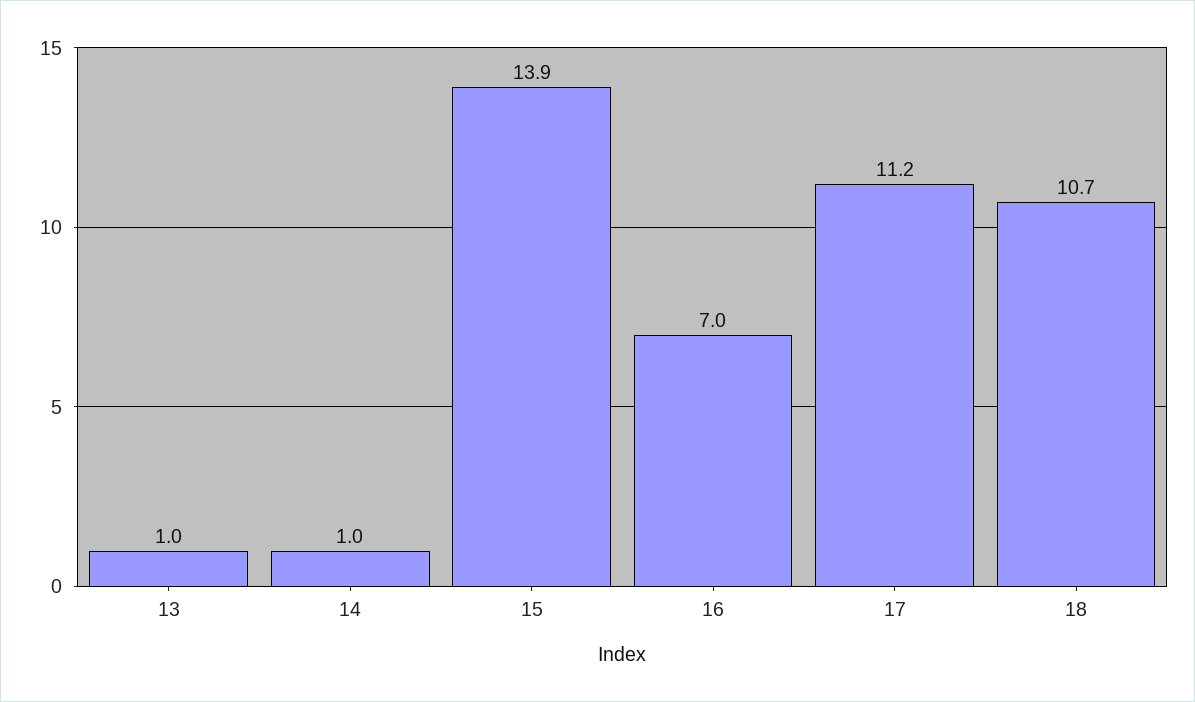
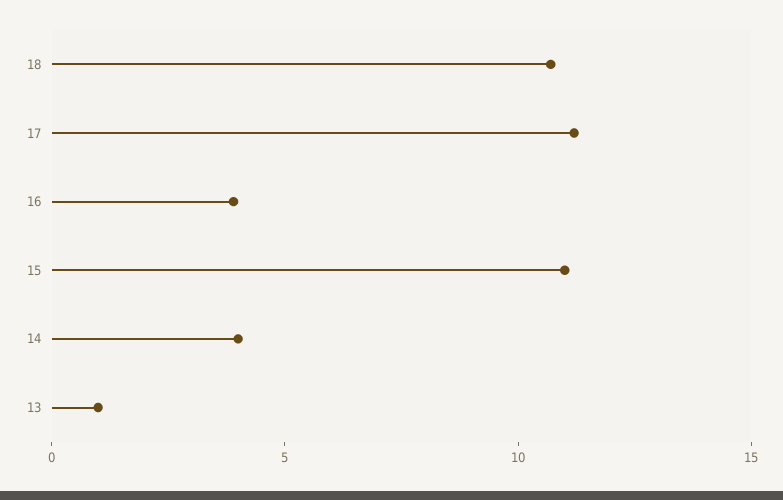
14: 1 -> 4
15: 13.9 -> 11
16: 7 -> 4

